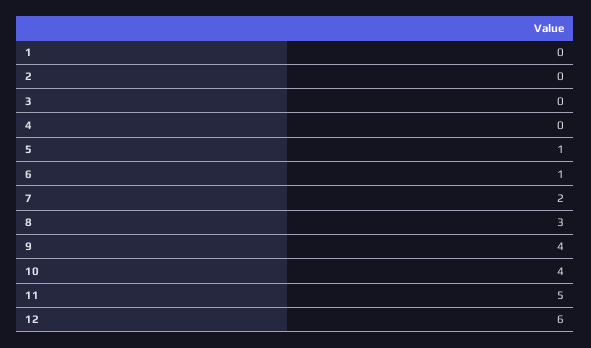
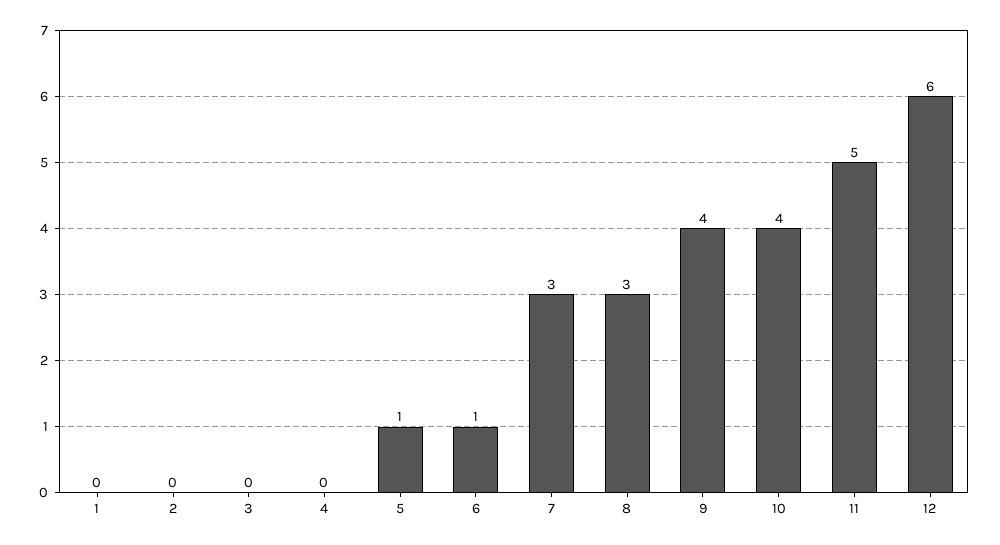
7: 2 -> 3

